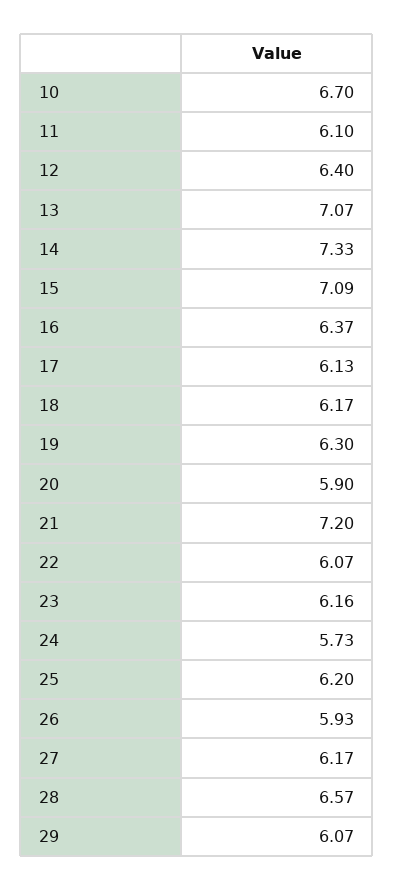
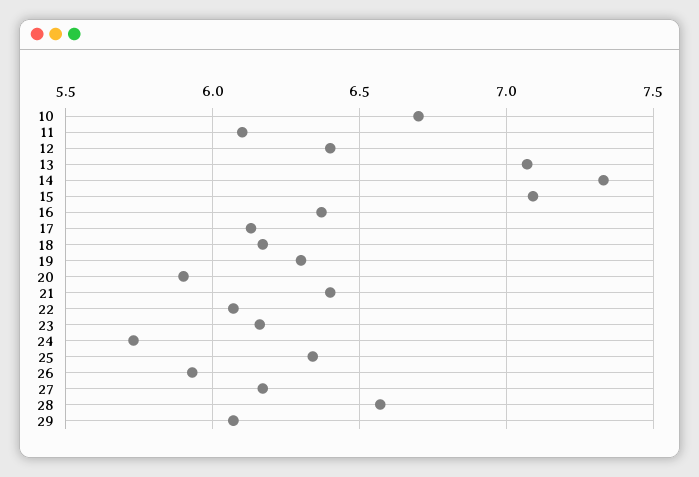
21: 7.2 -> 6.4
25: 6.2 -> 6.35

